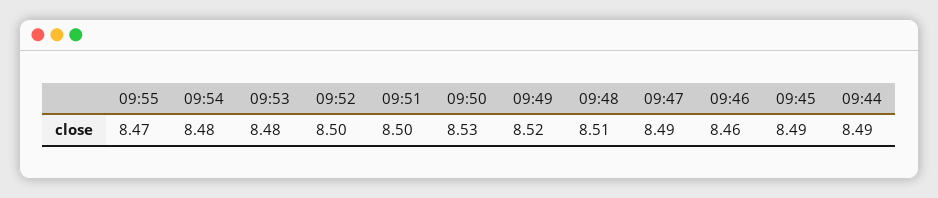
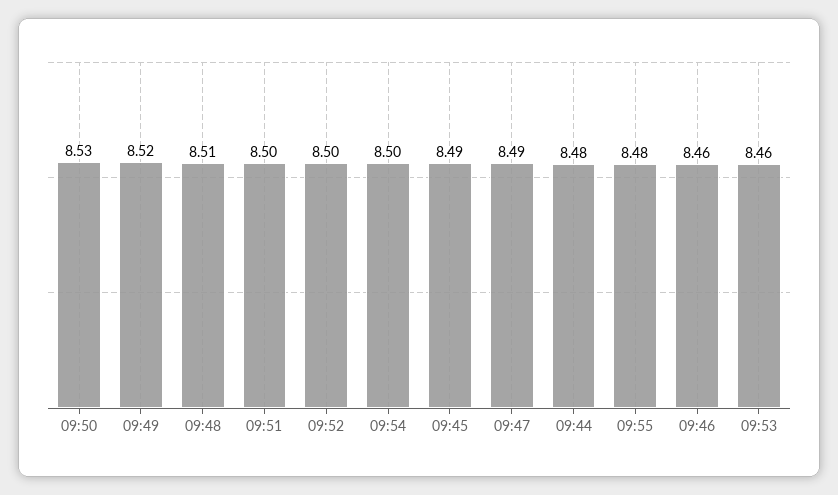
09:55: 8.47 -> 8.48
09:54: 8.48 -> 8.5
09:53: 8.48 -> 8.46
09:44: 8.49 -> 8.48

